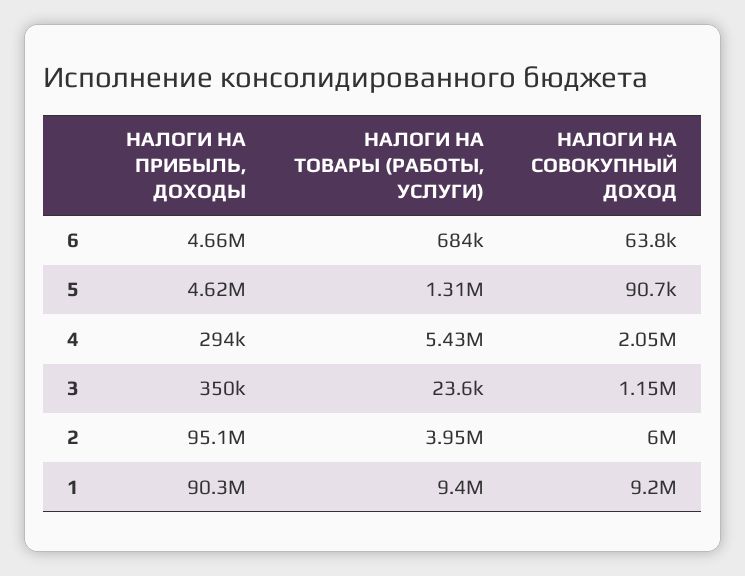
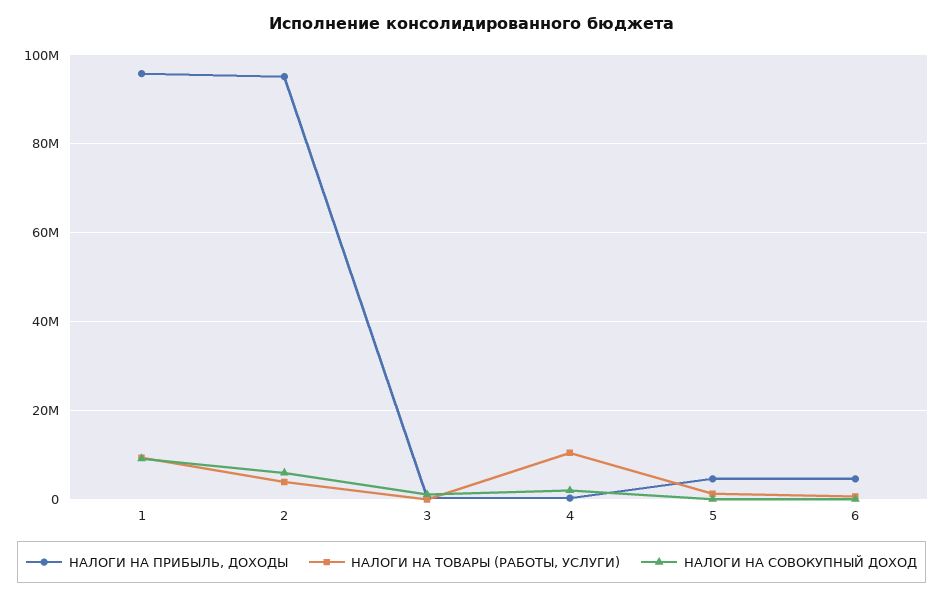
НАЛОГИ НА ТОВАРЫ (РАБОТЫ, УСЛУГИ), 4: 5430000 -> 10000000
НАЛОГИ НА ПРИБЫЛЬ, ДОХОДЫ, 1: 90300000 -> 96000000

